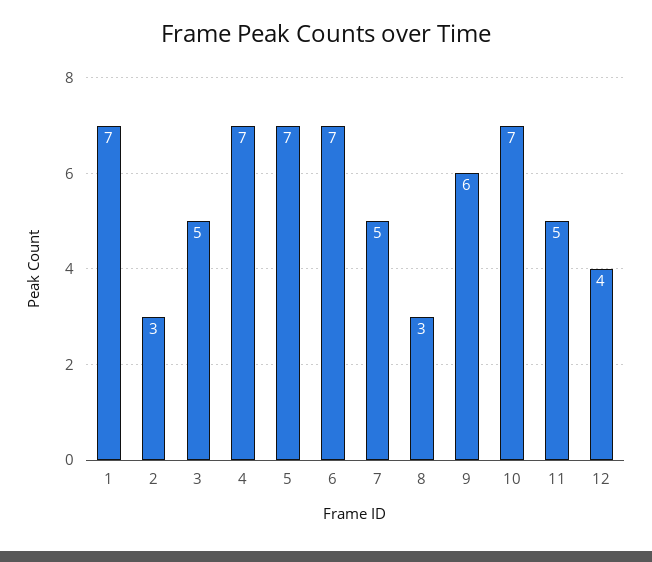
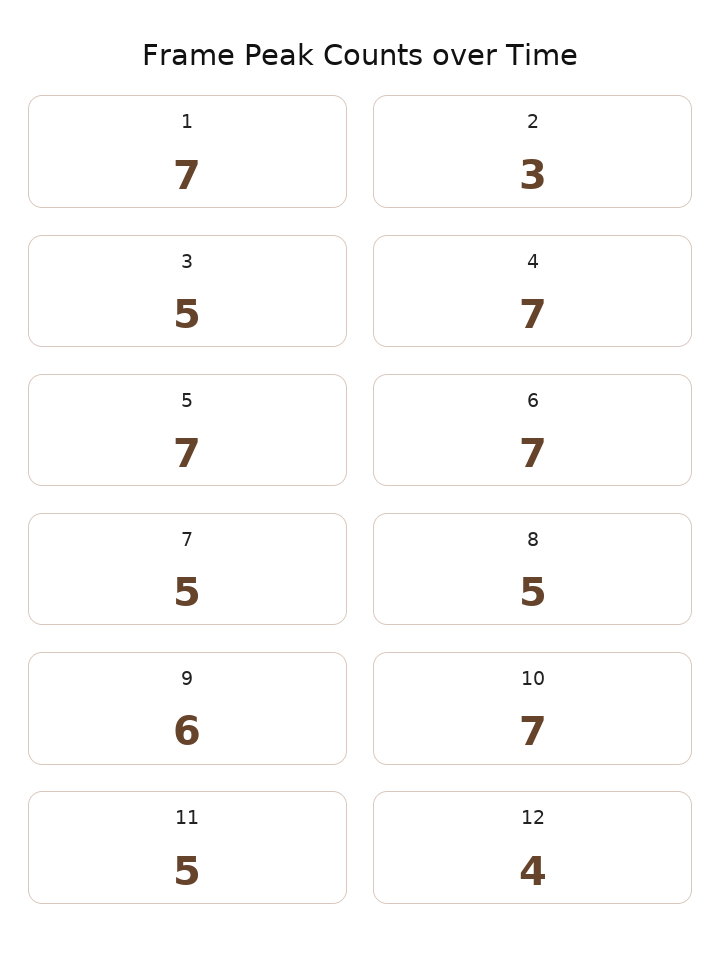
8: 3 -> 5

